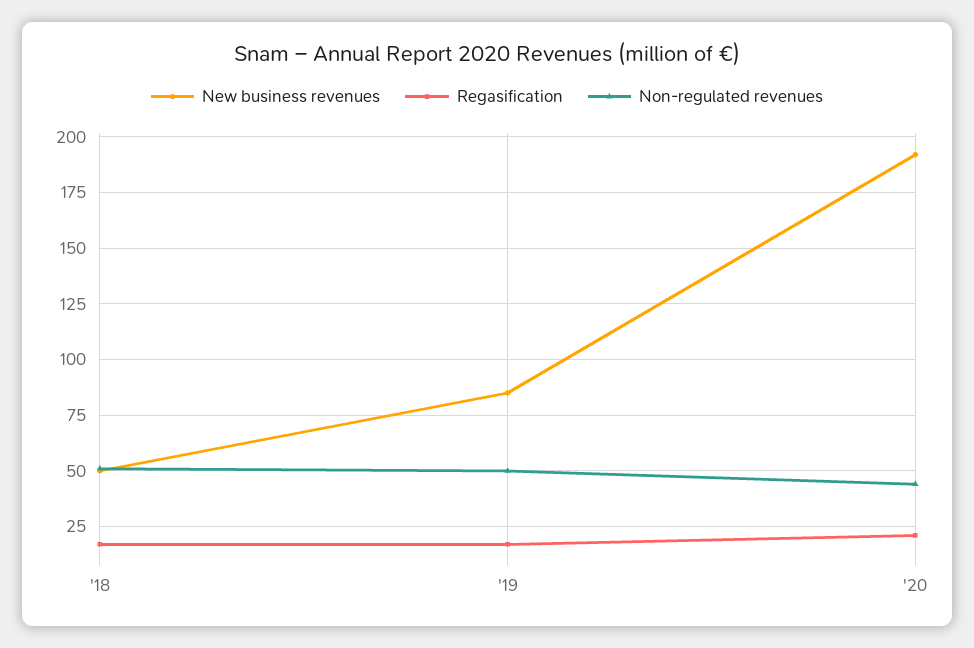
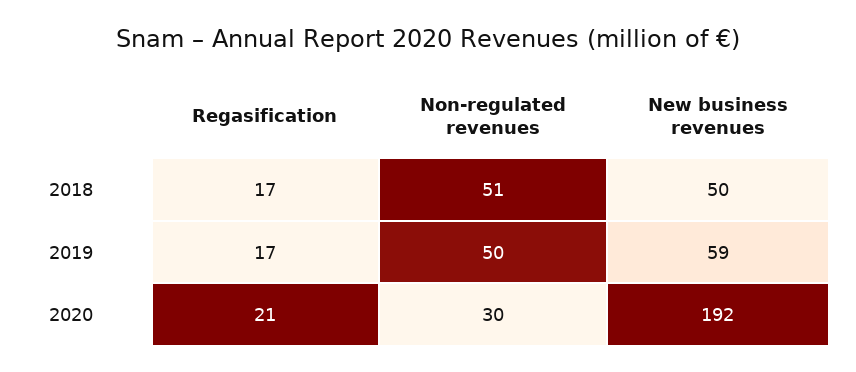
New business revenues, '19: 85 -> 59
Non-regulated revenues, '20: 45 -> 30

